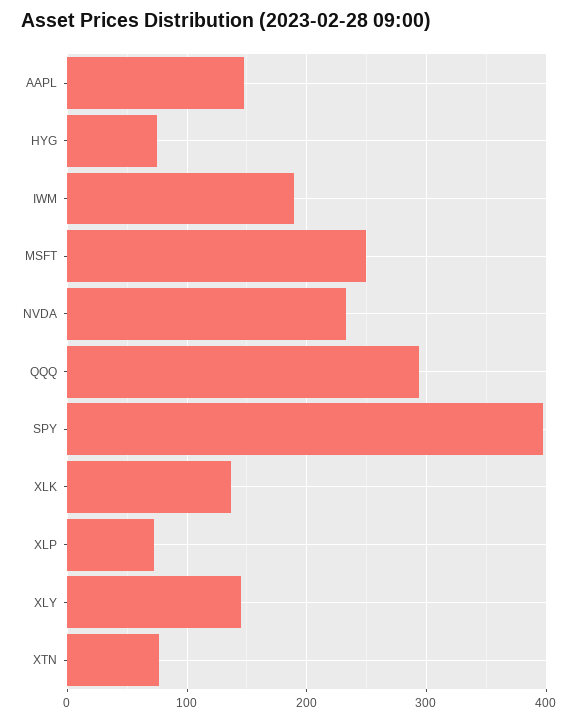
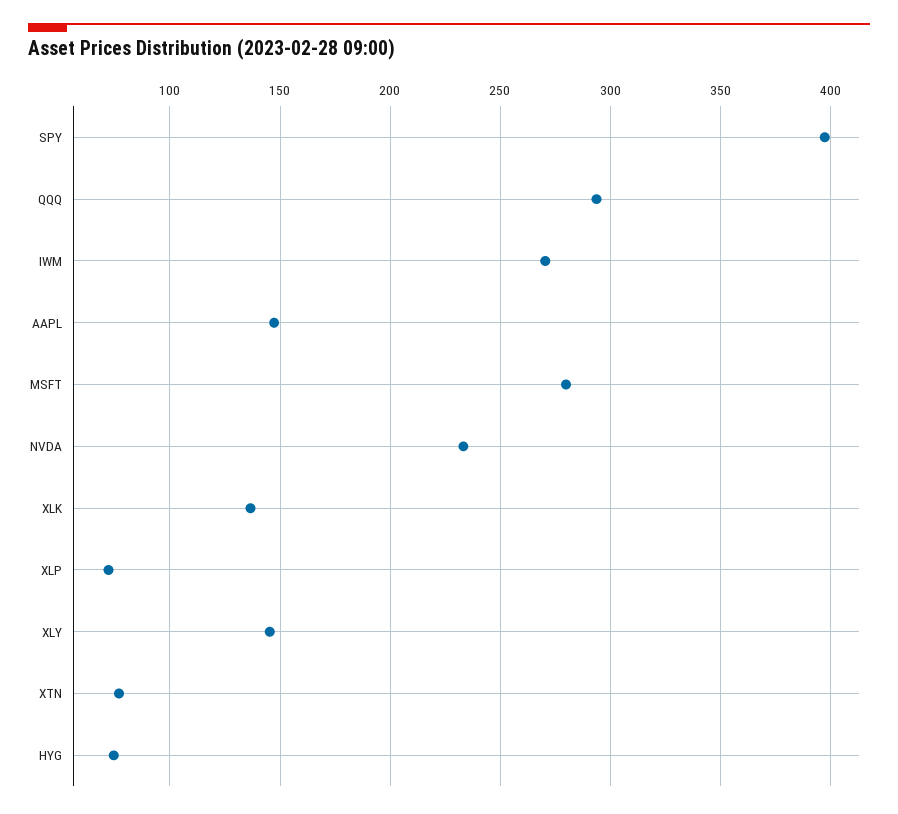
IWM: 190 -> 270
MSFT: 250 -> 280

